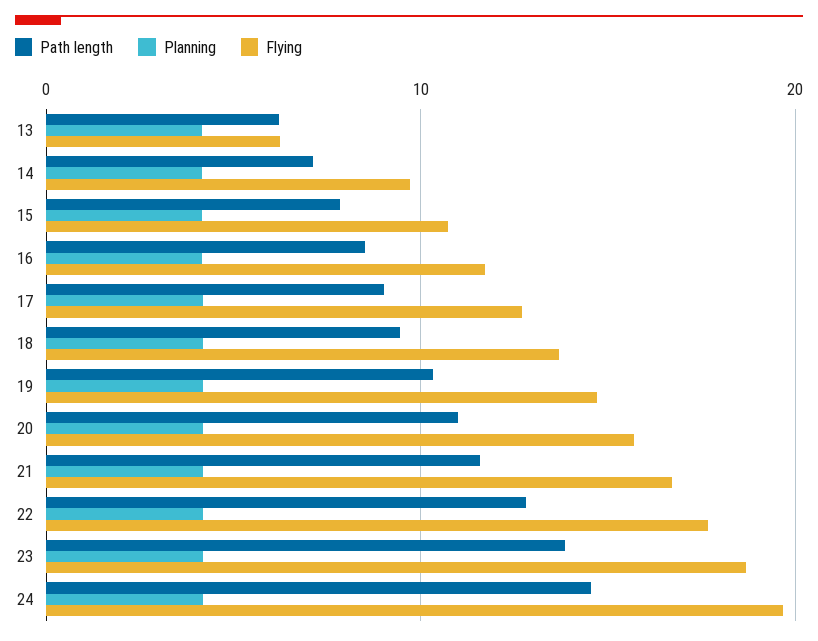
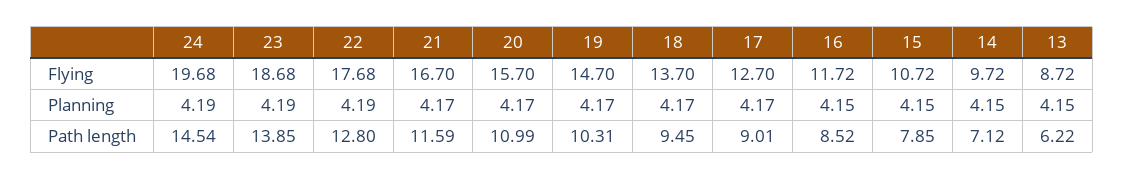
Flying, 13: 6 -> 8.72

